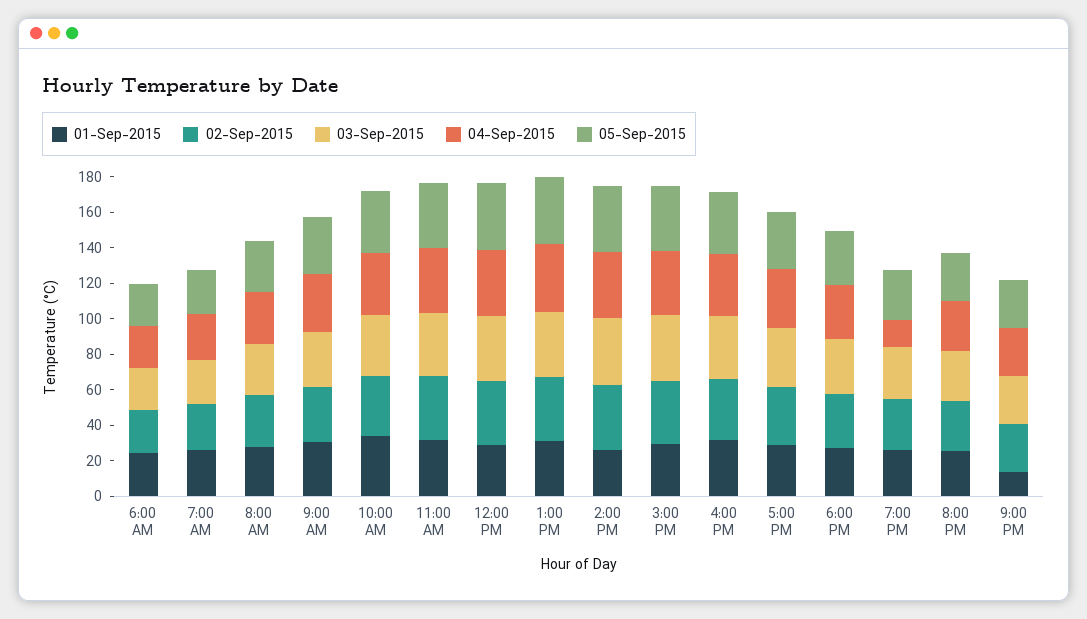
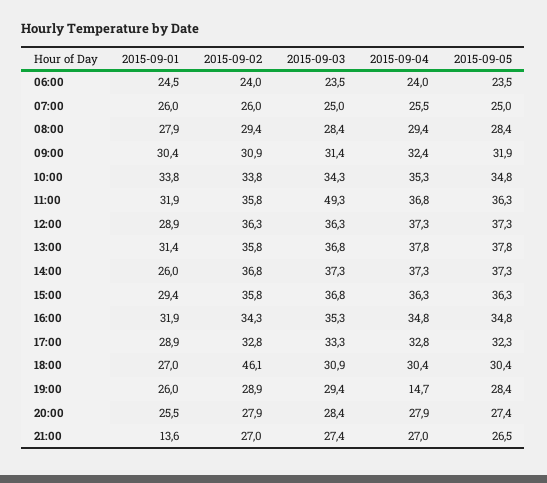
03-Sep-2015, 11:00 AM: 35 -> 49.3
02-Sep-2015, 6:00 PM: 30 -> 46.1

